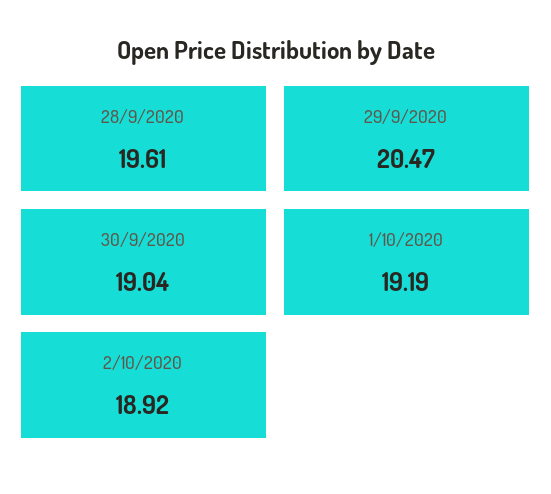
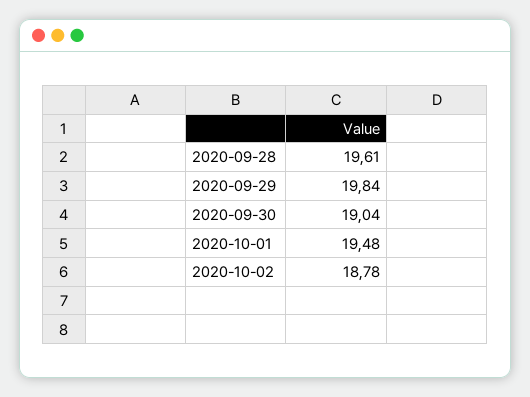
29/9/2020: 20.47 -> 19.84
1/10/2020: 19.19 -> 19.48
2/10/2020: 18.92 -> 18.78

